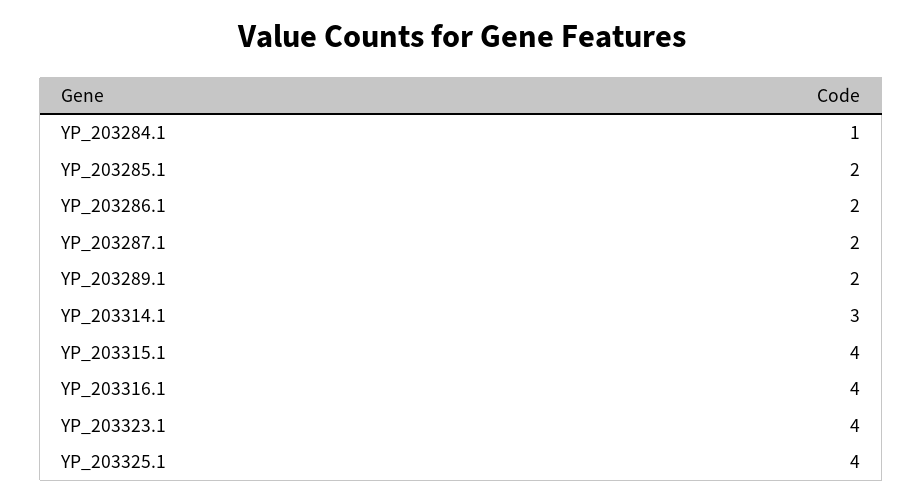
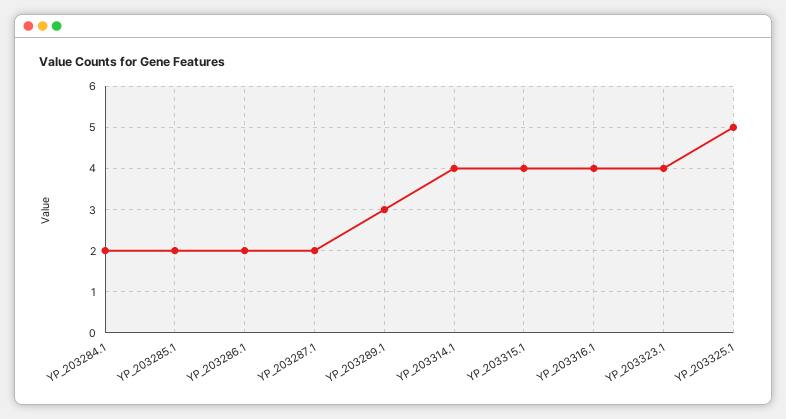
YP_203284.1: 1 -> 2
YP_203289.1: 2 -> 3
YP_203314.1: 3 -> 4
YP_203325.1: 4 -> 5

